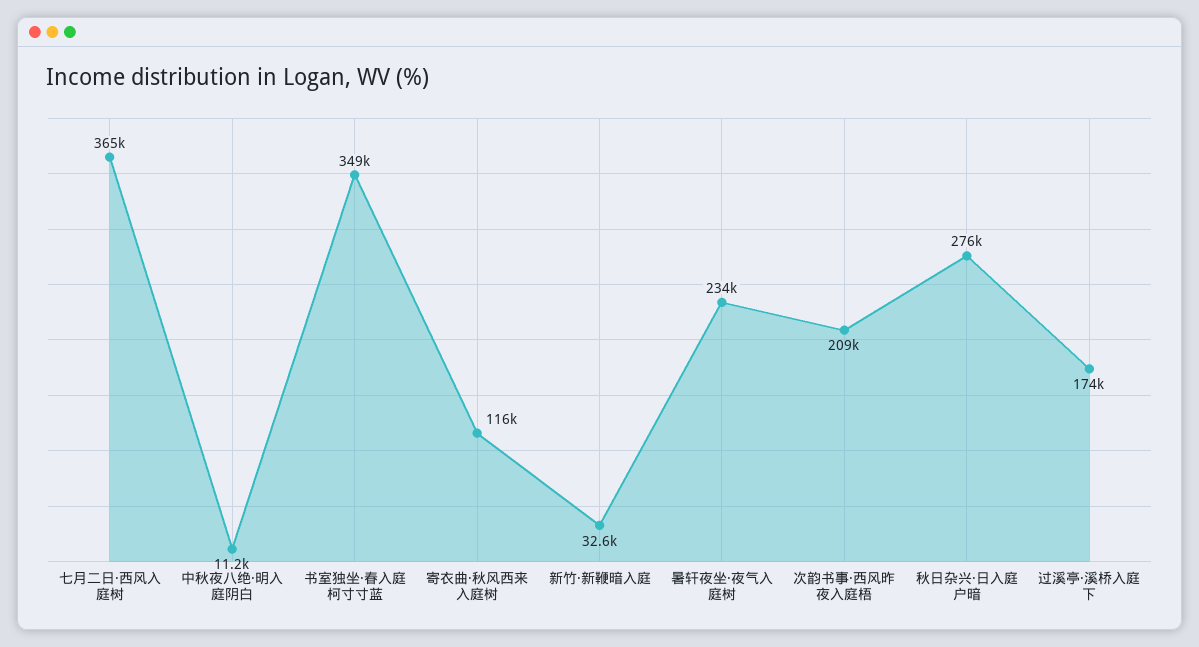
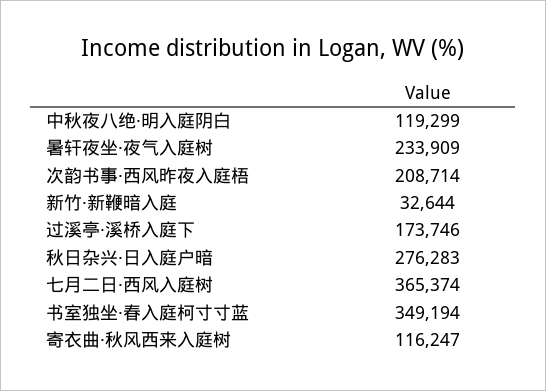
中秋夜八绝·明入庭阴白: 11200 -> 119299

